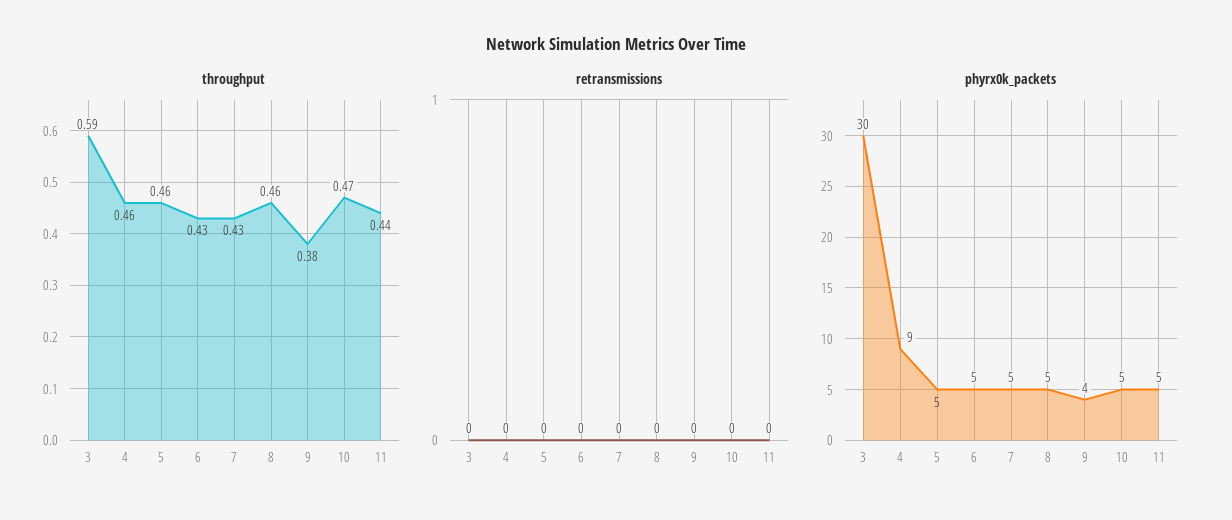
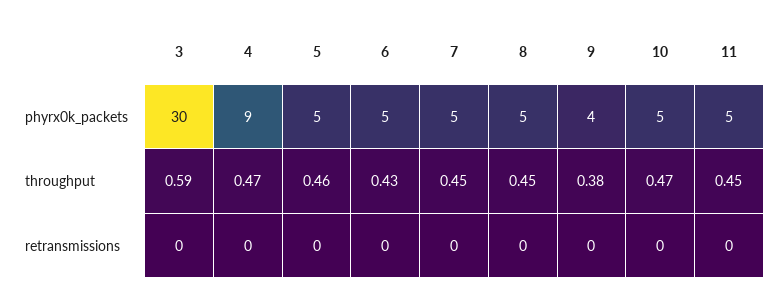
throughput, 4: 0.46 -> 0.47
throughput, 7: 0.43 -> 0.45
throughput, 8: 0.46 -> 0.45
throughput, 11: 0.44 -> 0.45

